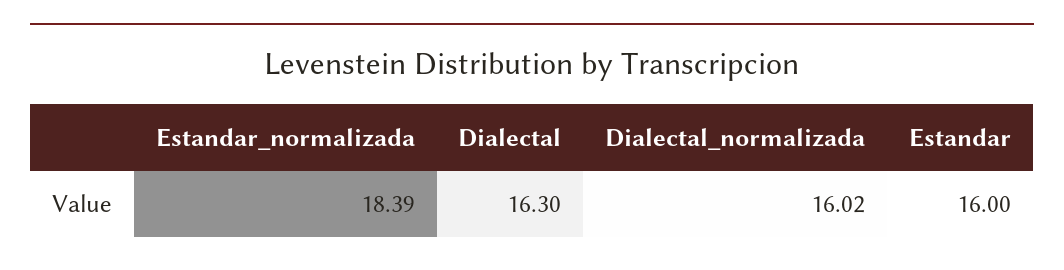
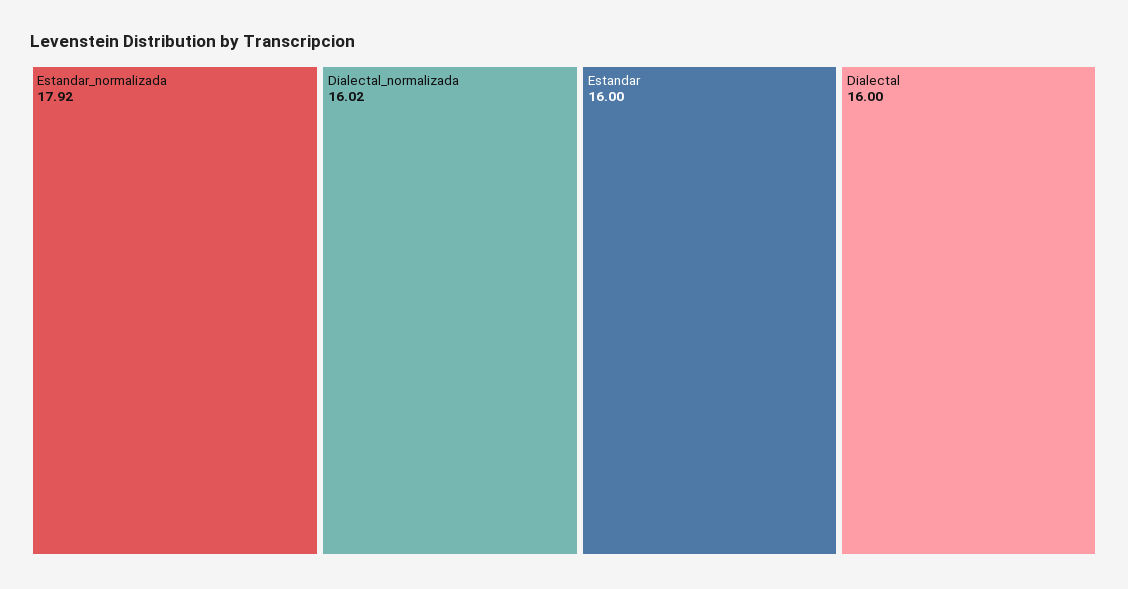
Estandar_normalizada: 18.39 -> 17.92
Dialectal: 16.3 -> 16

